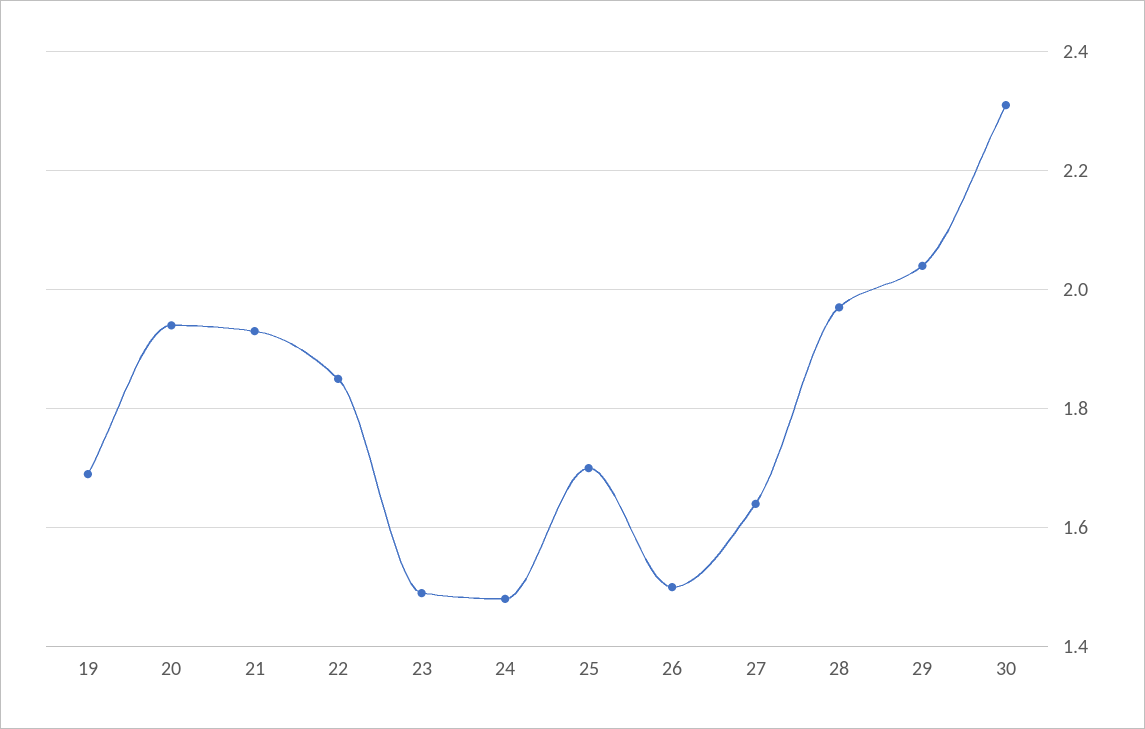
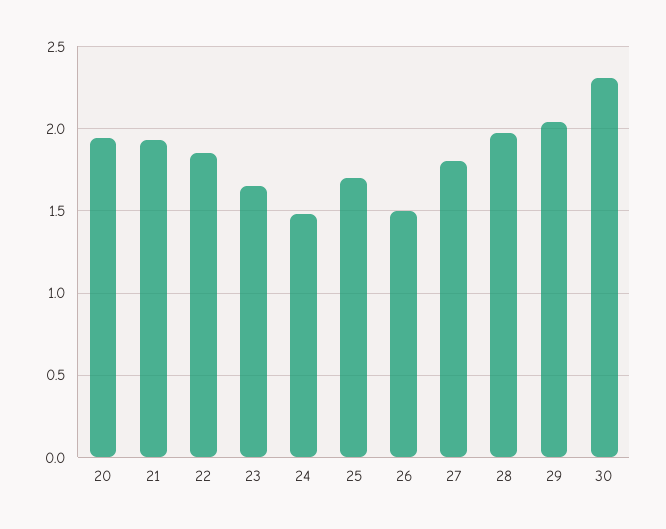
19: 1.7 -> none
23: 1.5 -> 1.65
27: 1.65 -> 1.8

